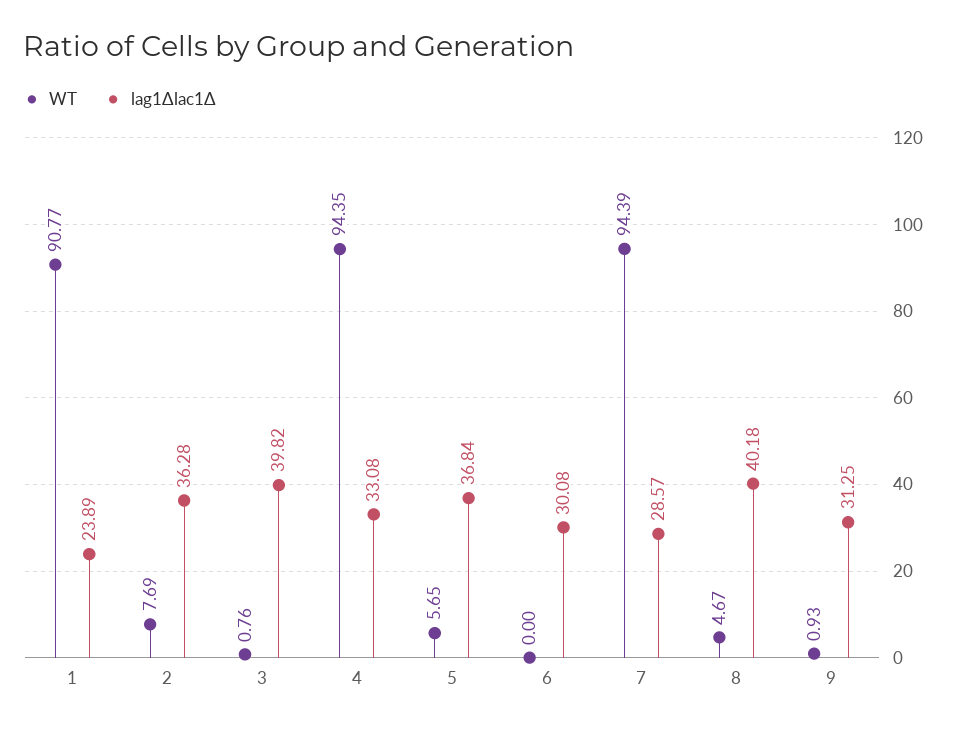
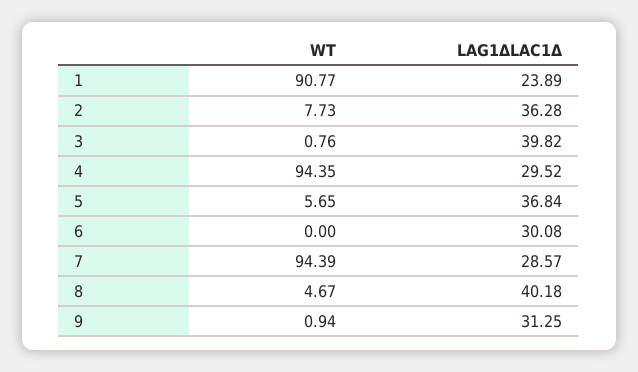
WT, 2: 7.69 -> 7.73
lag1Δlac1Δ, 4: 33.08 -> 29.52
WT, 9: 0.93 -> 0.94

